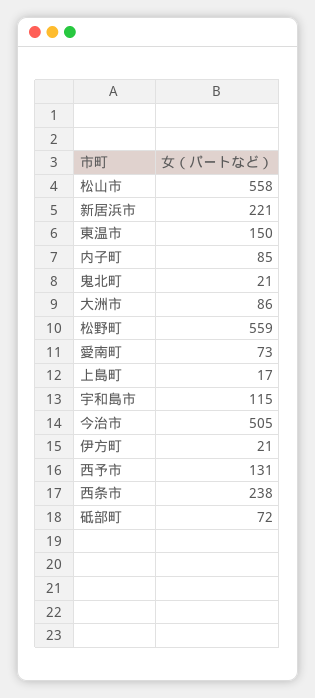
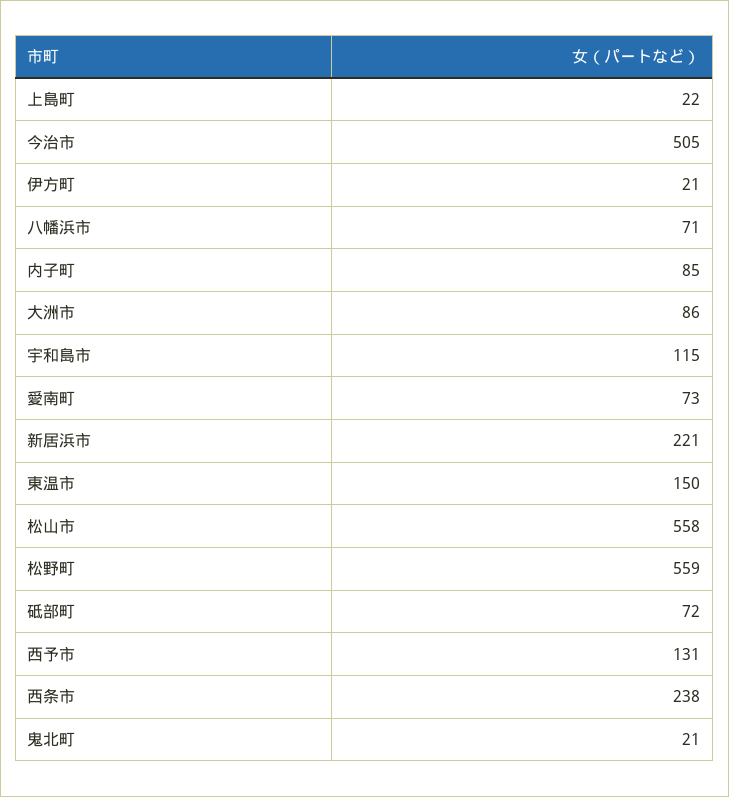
上島町: 17 -> 22
八幡浜市: none -> 71

